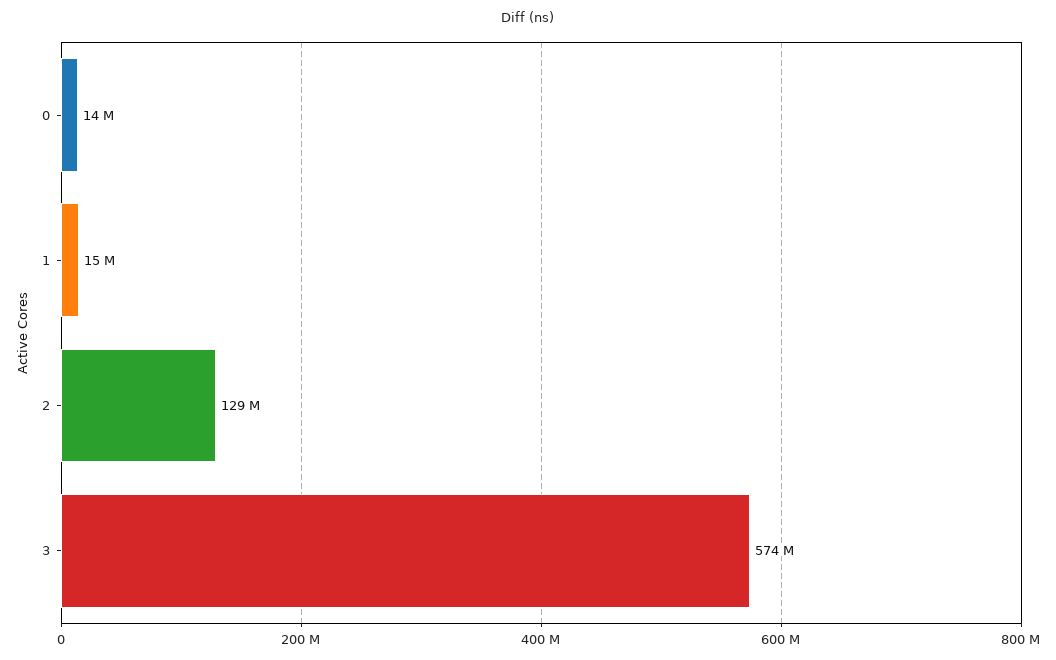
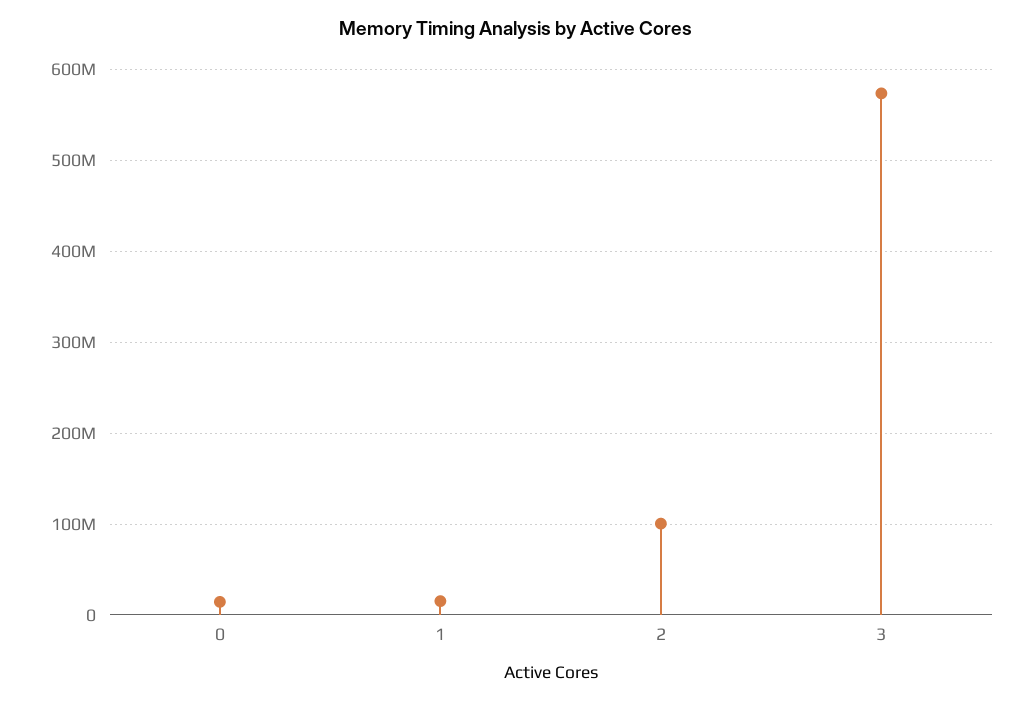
2: 129000000 -> 100000000

